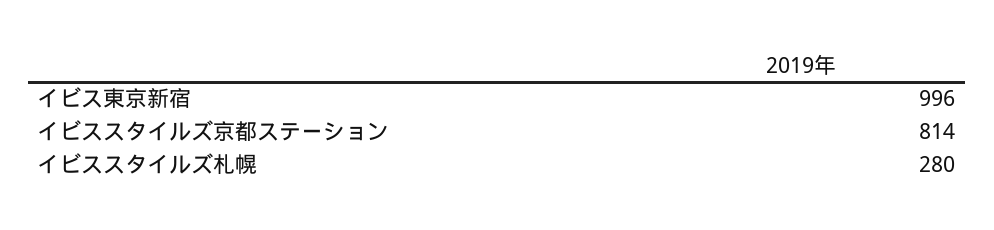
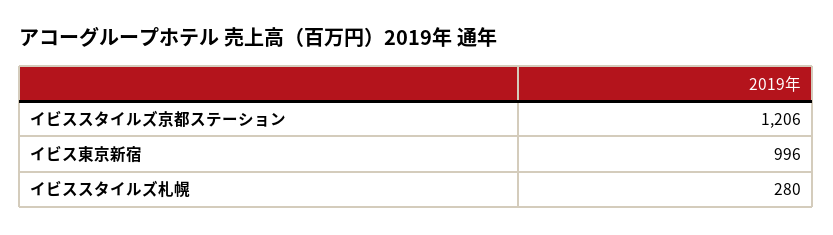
イビススタイルズ京都ステーション: 814 -> 1206

